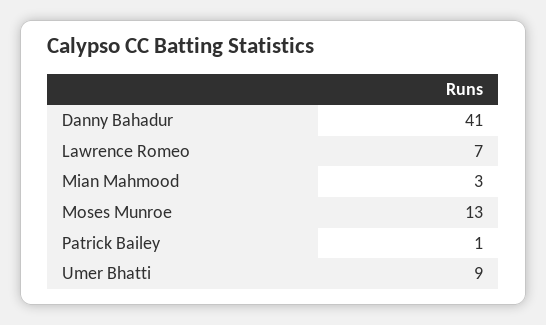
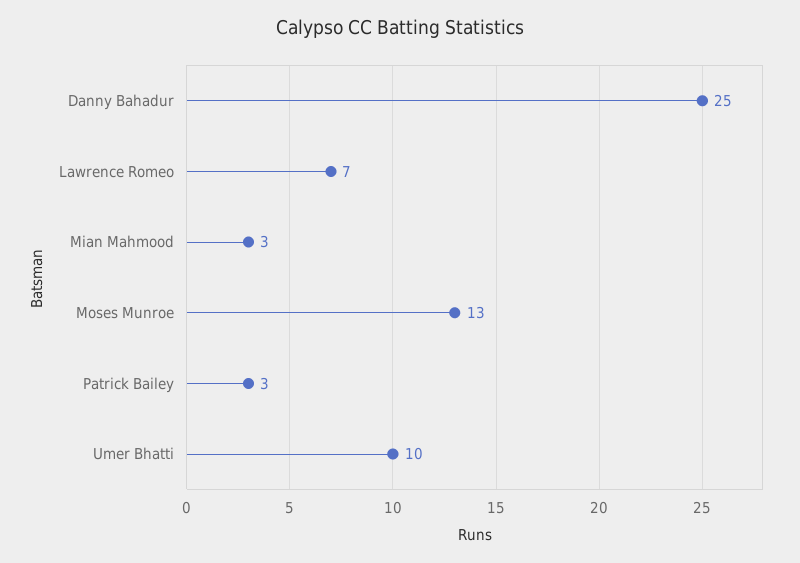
Danny Bahadur: 41 -> 25
Patrick Bailey: 1 -> 3
Umer Bhatti: 9 -> 10

